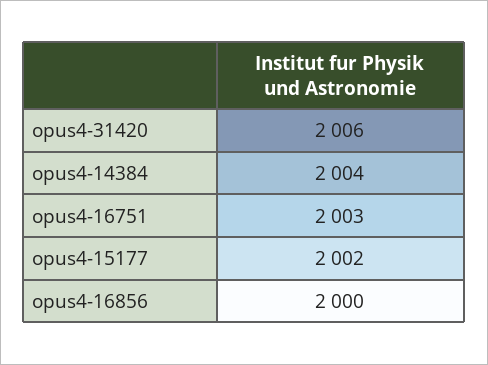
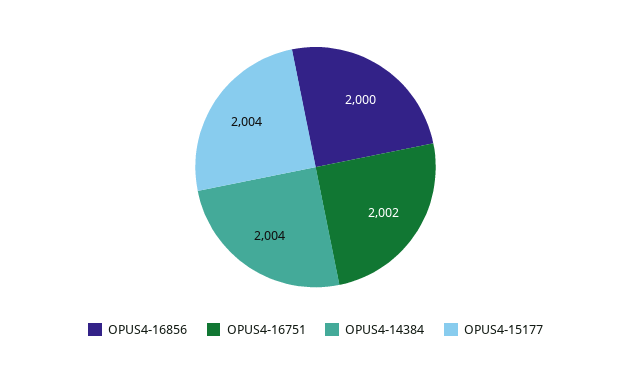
opus4-31420: 2006 -> none
opus4-16751: 2003 -> 2002
opus4-15177: 2002 -> 2004

